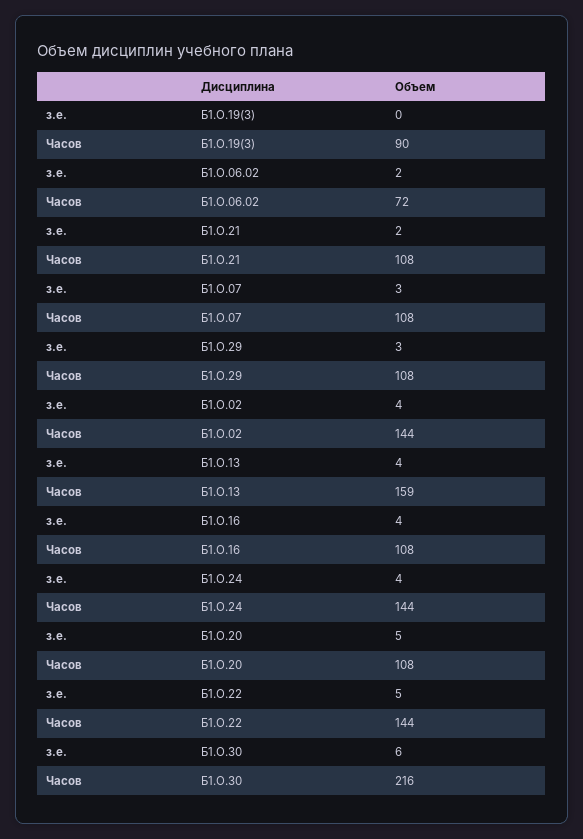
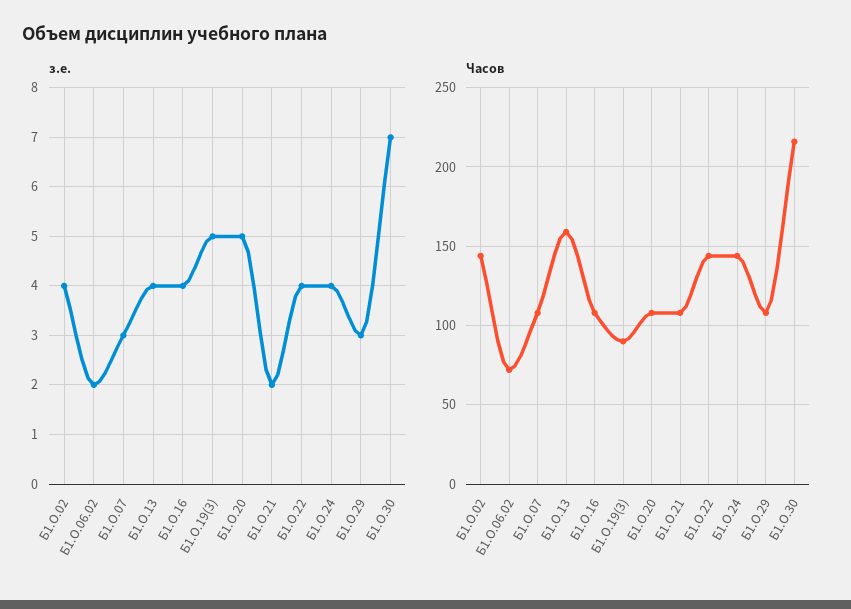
з.е., Б1.О.19(3): 0 -> 5
з.е., Б1.О.22: 5 -> 4
з.е., Б1.О.30: 6 -> 7

